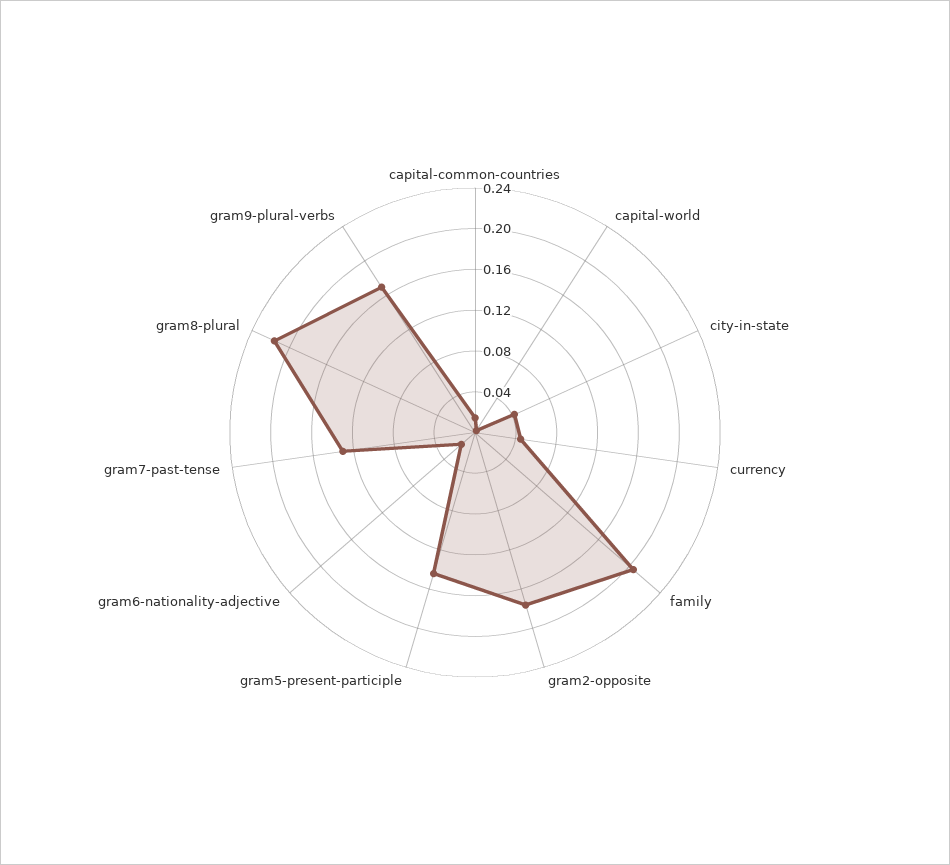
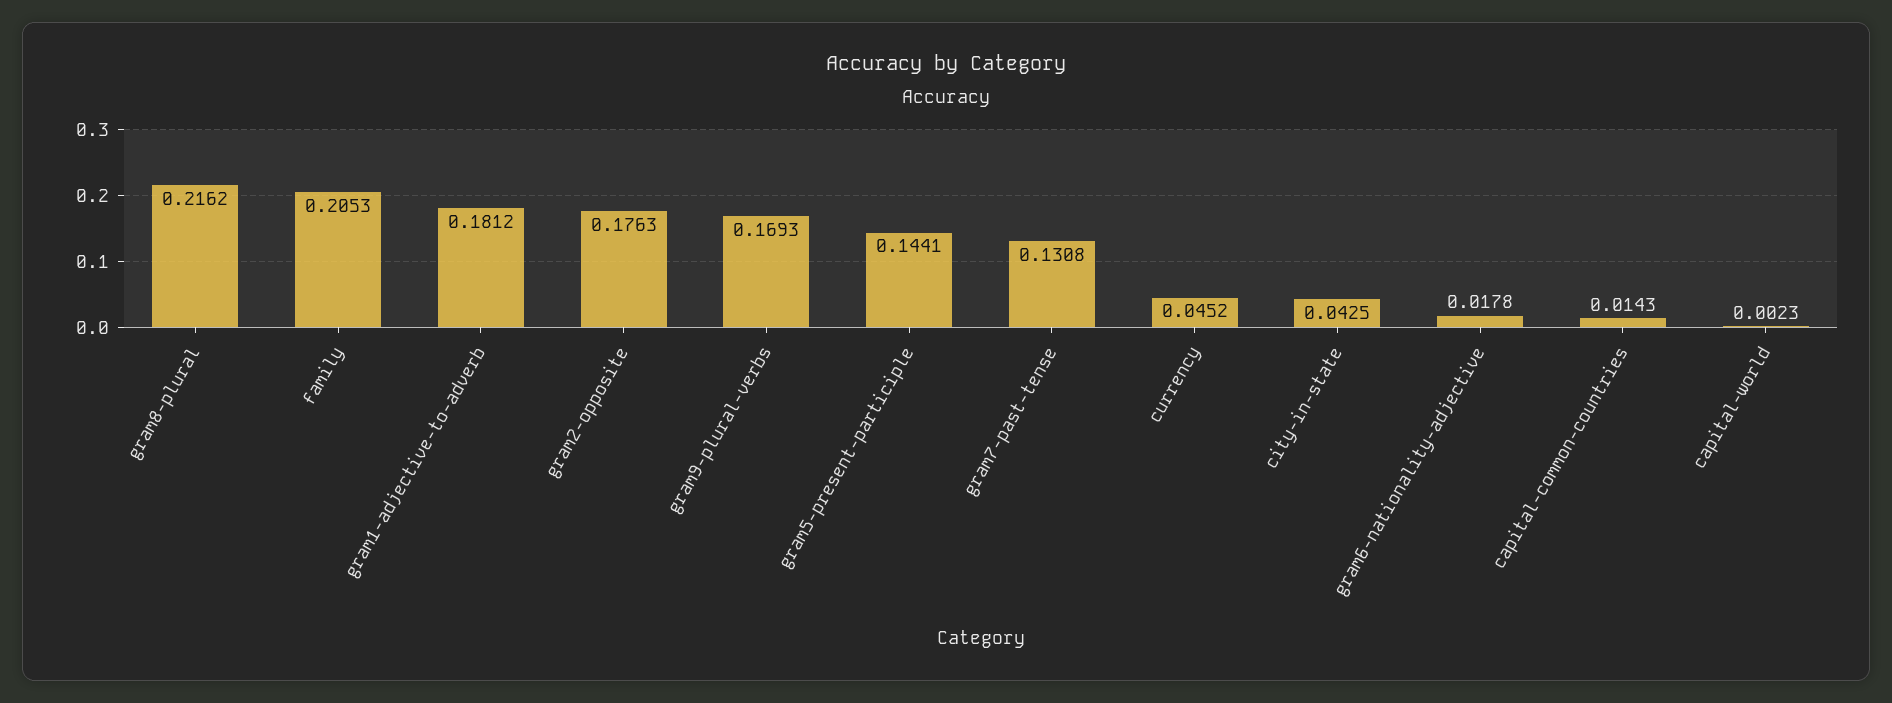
gram1-adjective-to-adverb: none -> 0.1812

